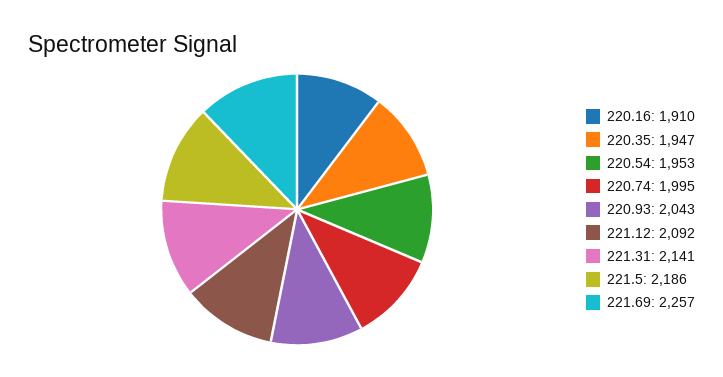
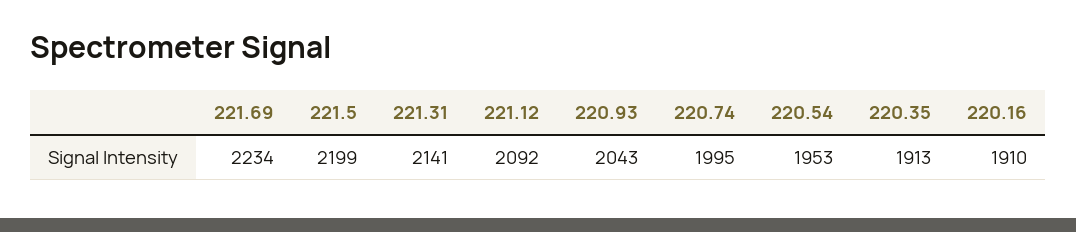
220.35: 1947 -> 1913
221.5: 2186 -> 2199
221.69: 2257 -> 2234

